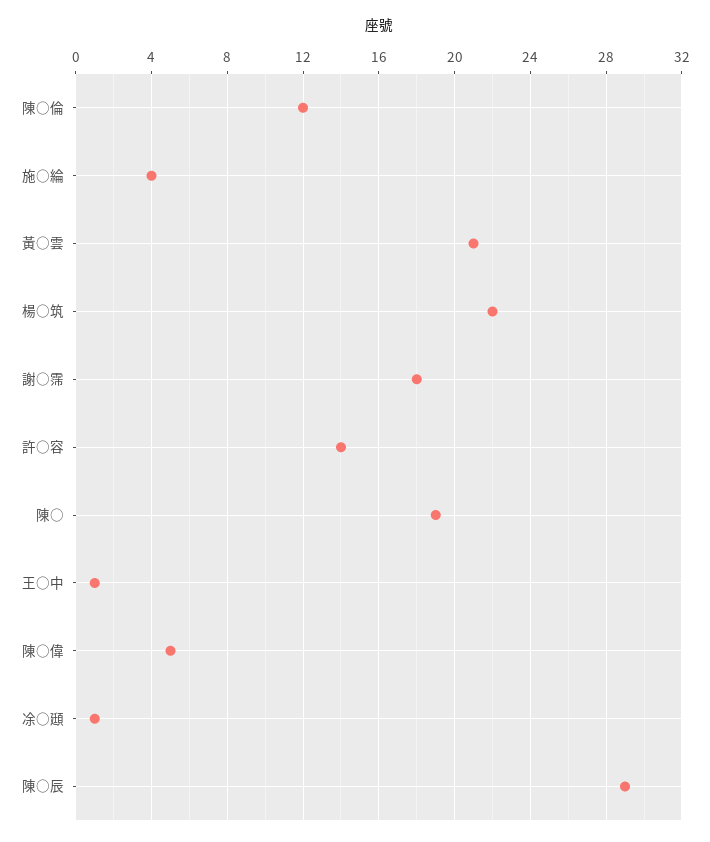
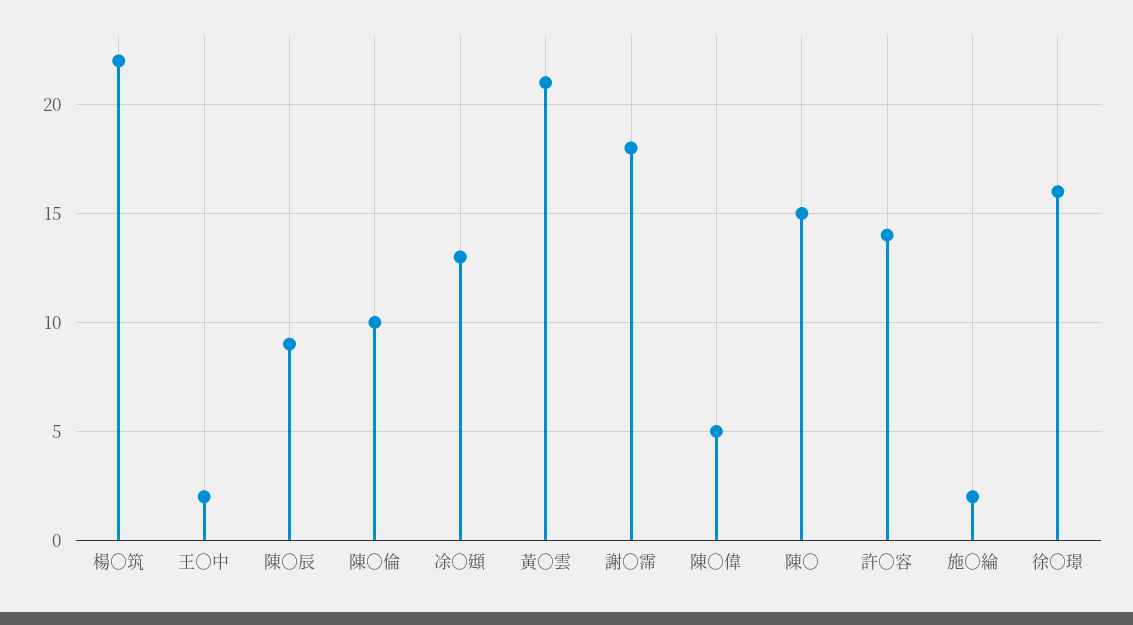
陳○倫: 12 -> 10
施○綸: 4 -> 2
陳○: 19 -> 15
王○中: 1 -> 2
凃○頲: 1 -> 13
陳○辰: 29 -> 9
徐○璟: none -> 16

